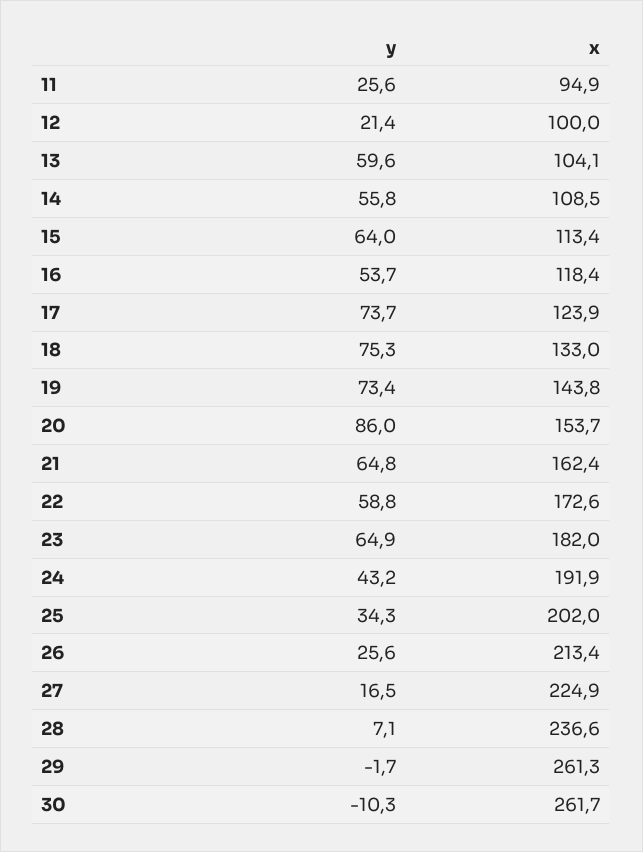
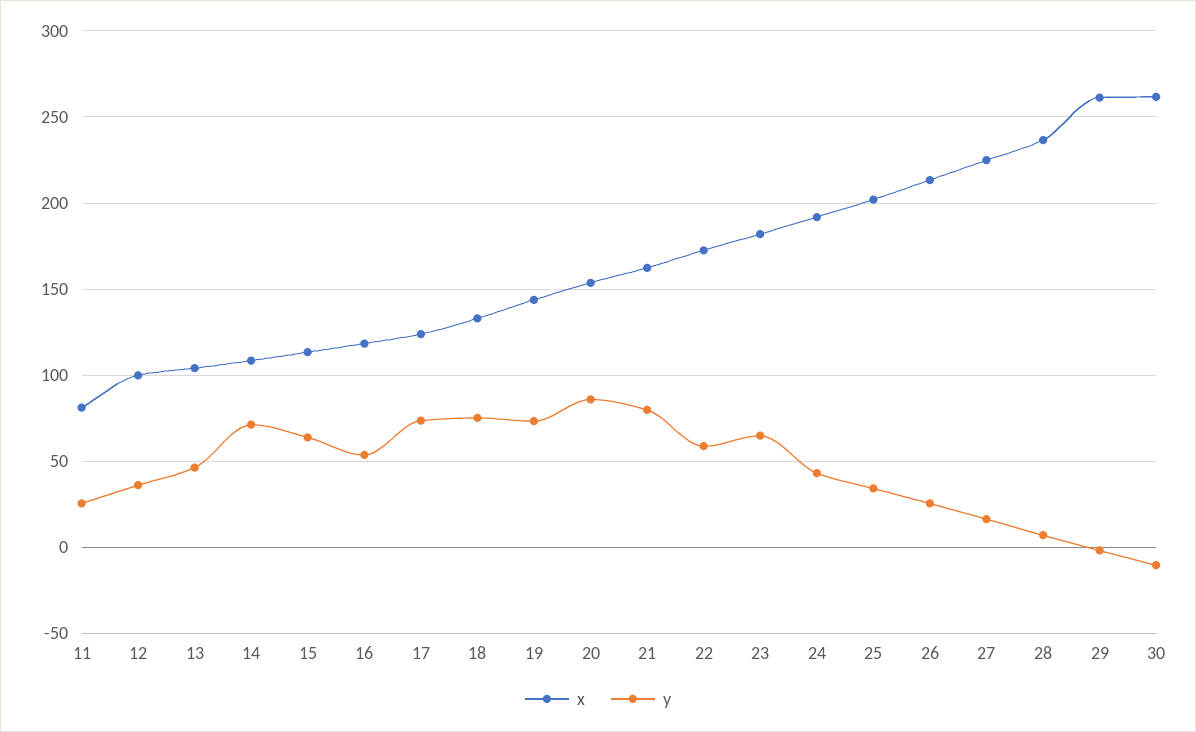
x, 11: 94.9 -> 80
y, 12: 21.4 -> 35
y, 13: 59.6 -> 45
y, 14: 55.8 -> 70
y, 21: 64.8 -> 80

